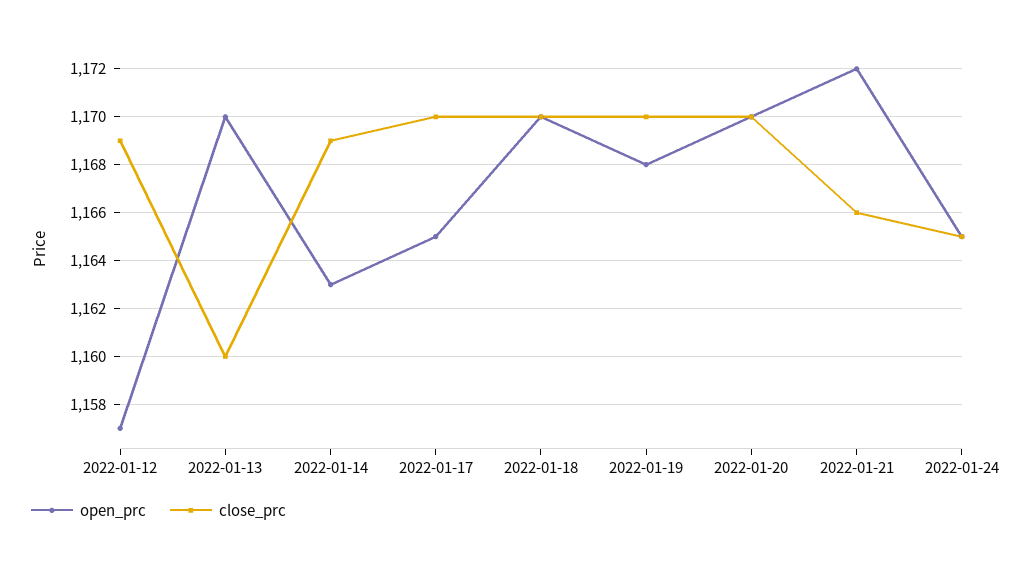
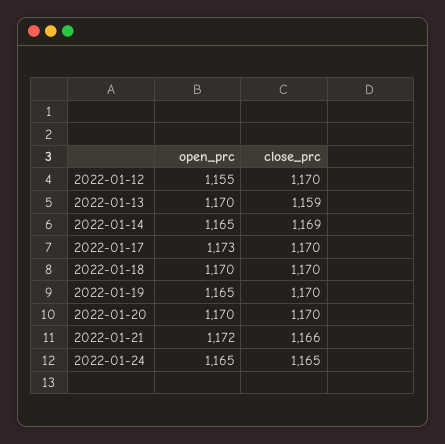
open_prc, 2022-01-12: 1157 -> 1155
close_prc, 2022-01-12: 1169 -> 1170
close_prc, 2022-01-13: 1160 -> 1159
open_prc, 2022-01-14: 1163 -> 1165
open_prc, 2022-01-17: 1165 -> 1173
open_prc, 2022-01-19: 1168 -> 1165

